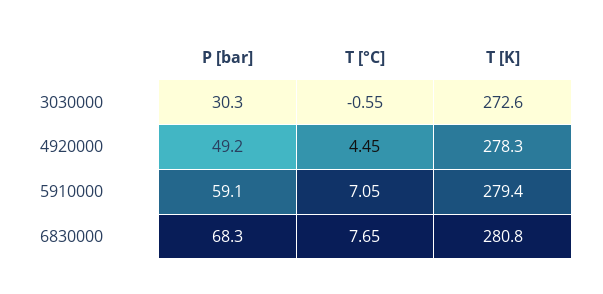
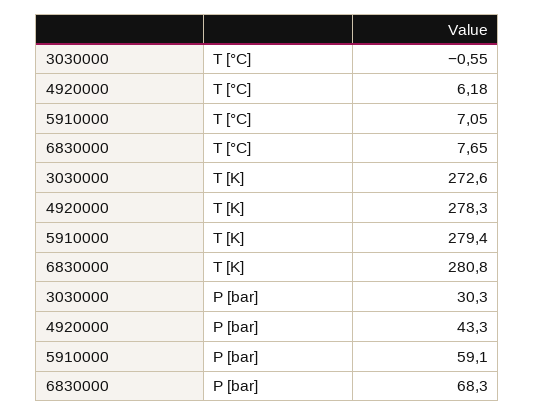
P [bar], 4920000: 49.2 -> 43.3
T [°C], 4920000: 4.45 -> 6.18

